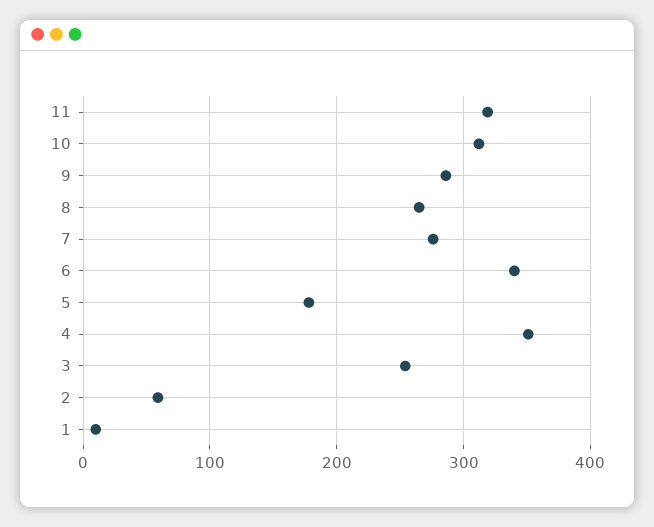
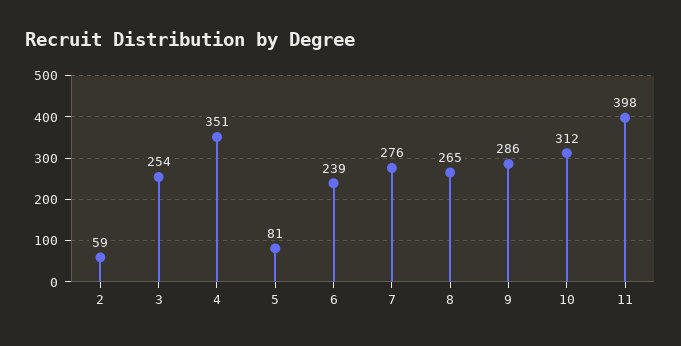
11: 320 -> 398
6: 340 -> 239
5: 180 -> 81
1: 10 -> none

